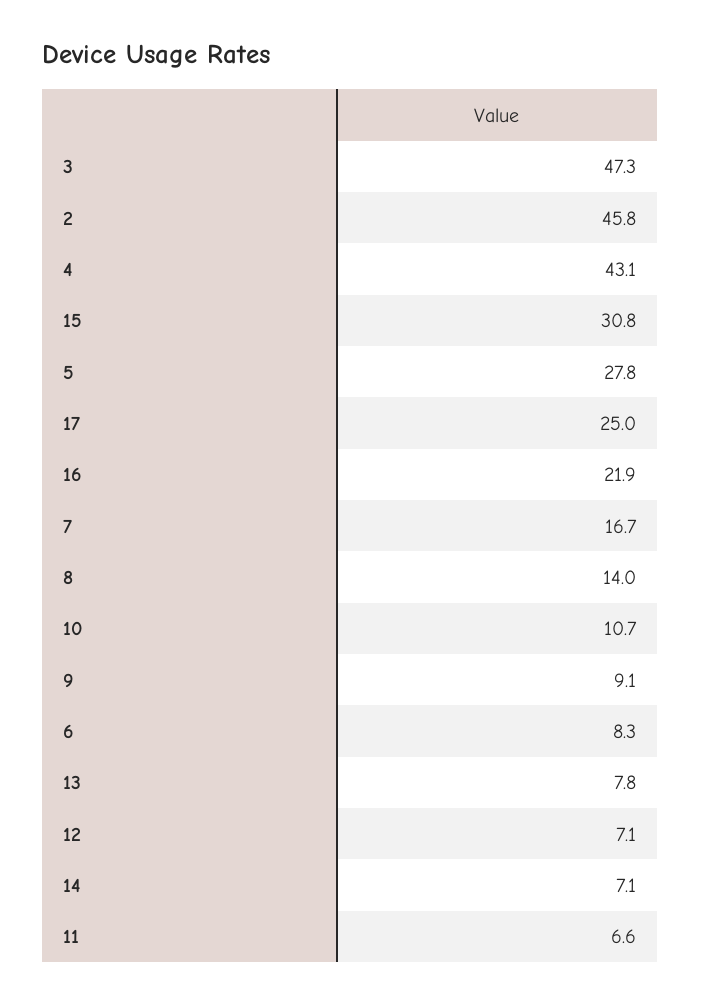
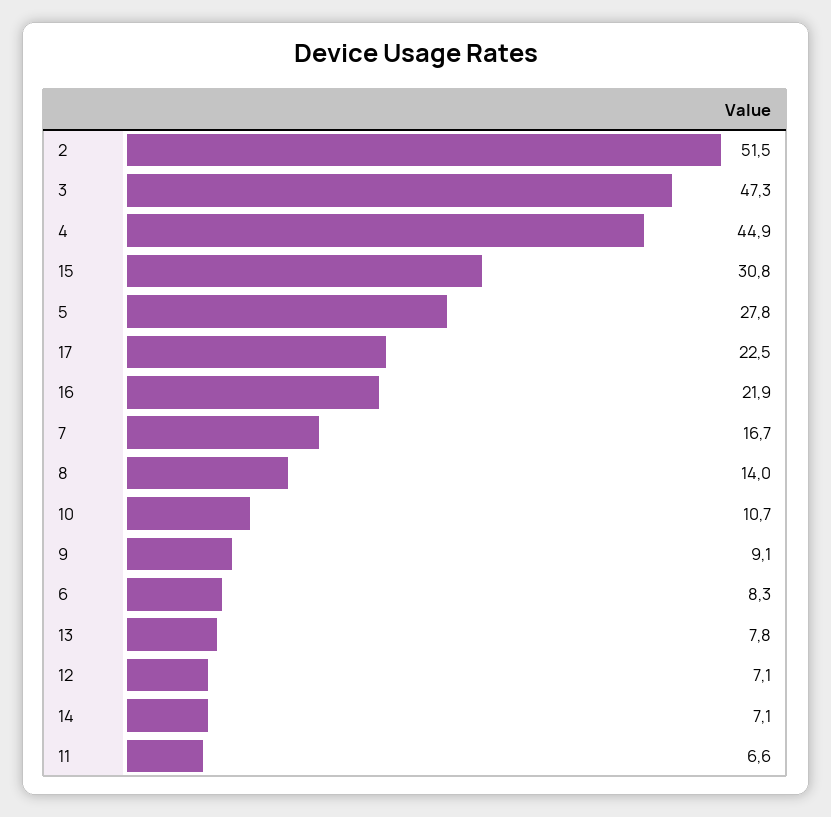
2: 45.8 -> 51.5
4: 43.1 -> 44.9
17: 25 -> 22.5

